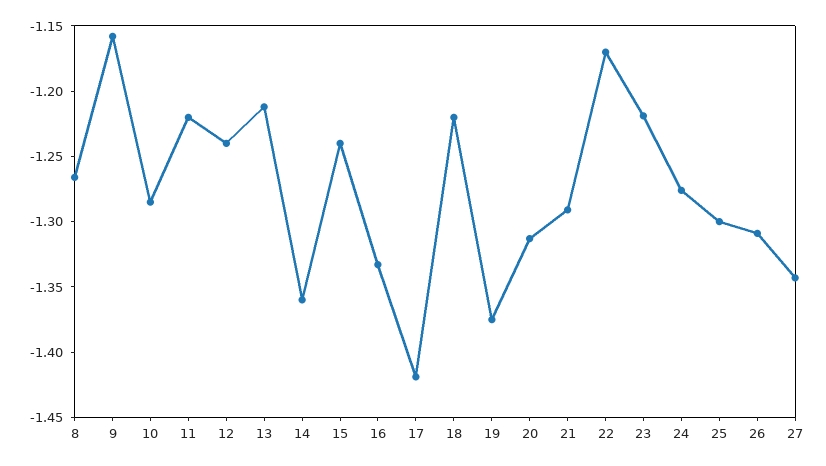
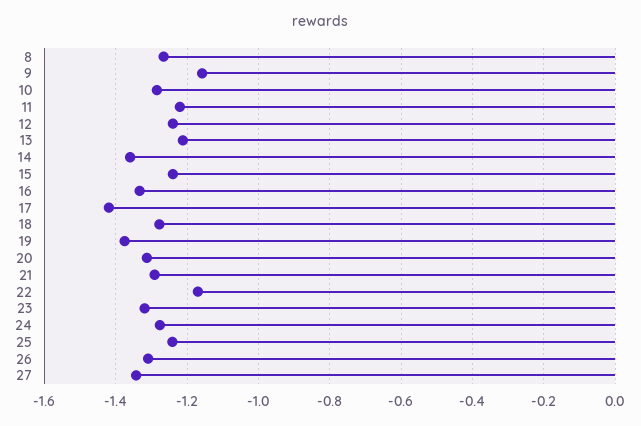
18: -1.22 -> -1.28
23: -1.22 -> -1.32
25: -1.3 -> -1.24

